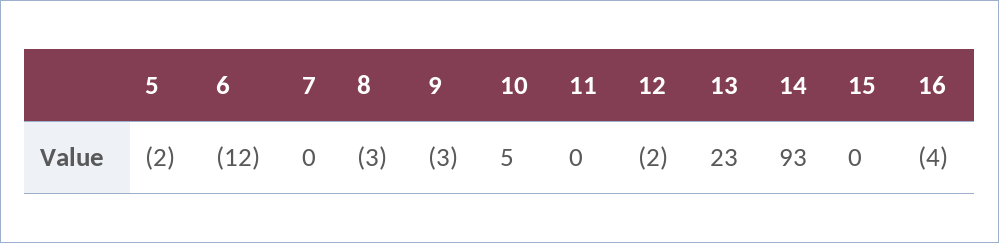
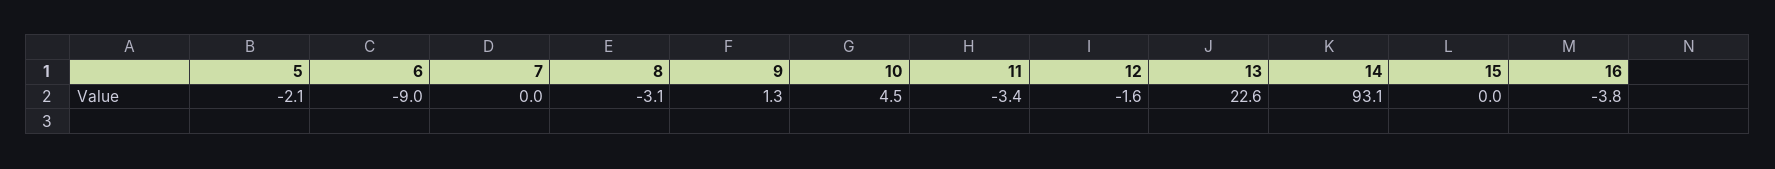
6: -12 -> -9
9: -3 -> 1.3
11: 0 -> -3.4

